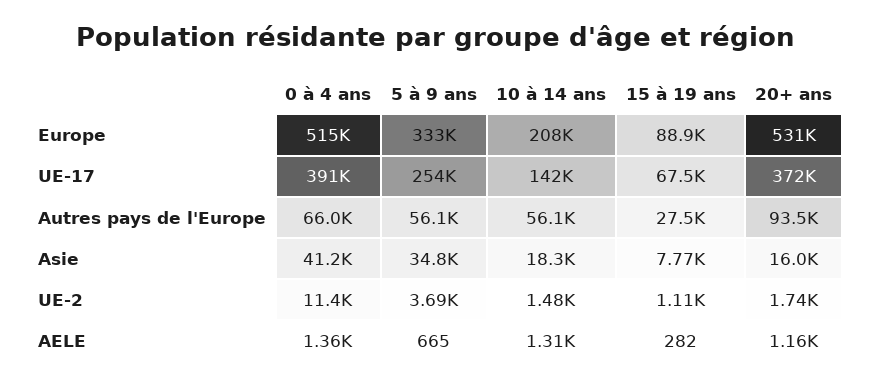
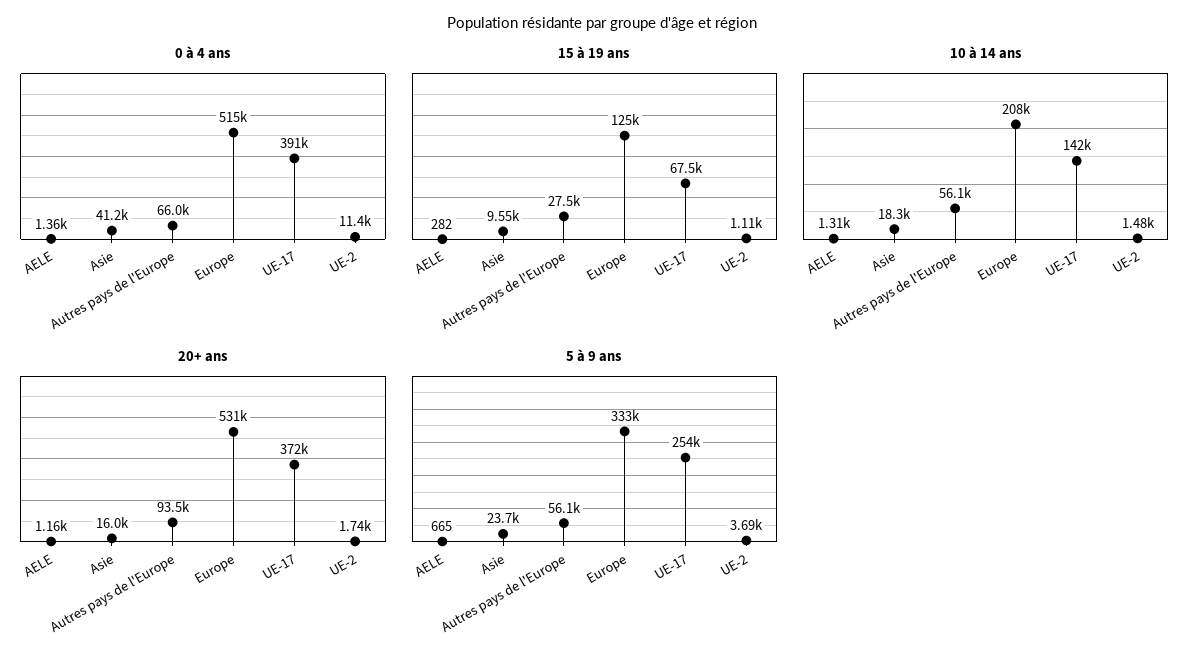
15 à 19 ans, Europe: 88900 -> 125000
5 à 9 ans, Asie: 34800 -> 23700
15 à 19 ans, Asie: 7770 -> 9550

